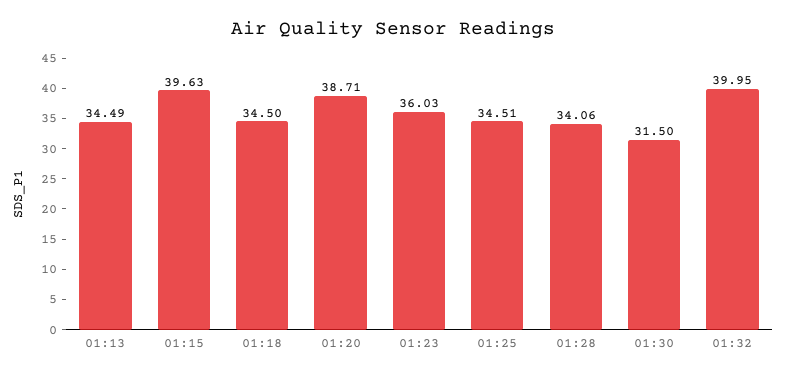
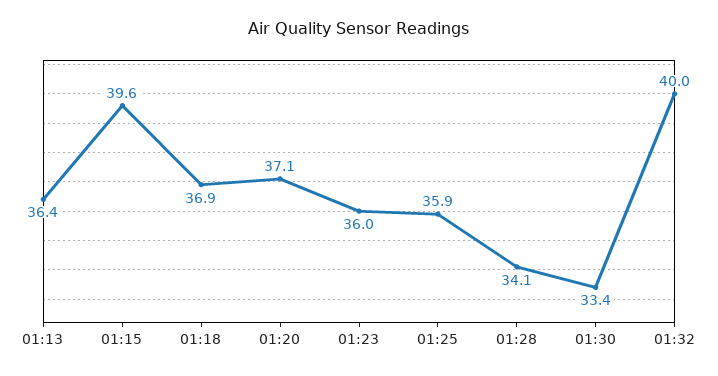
01:13: 34.49 -> 36.4
01:18: 34.5 -> 36.9
01:20: 38.71 -> 37.1
01:25: 34.51 -> 35.9
01:30: 31.5 -> 33.4

